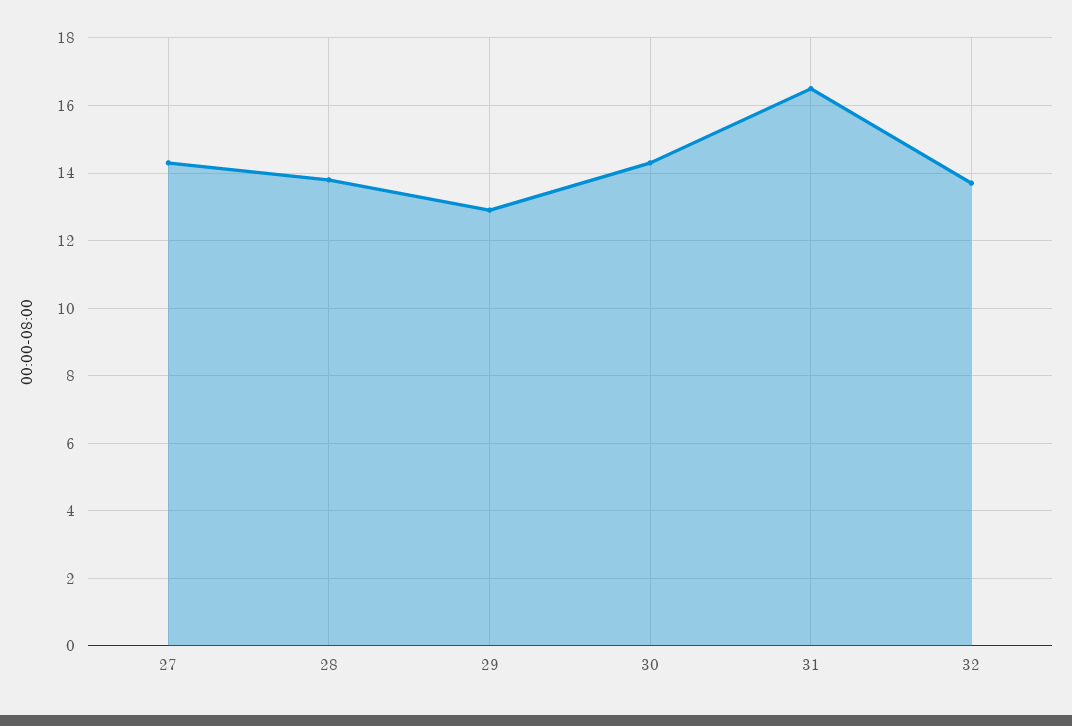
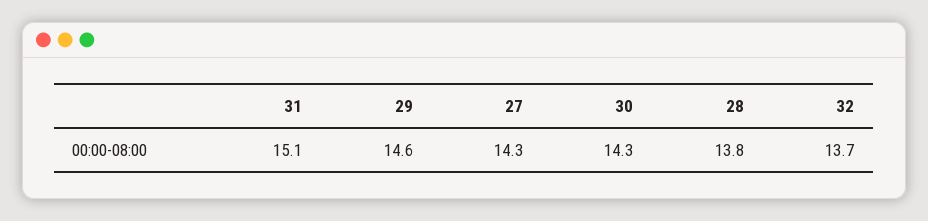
29: 13 -> 14.6
31: 16.5 -> 15.1

